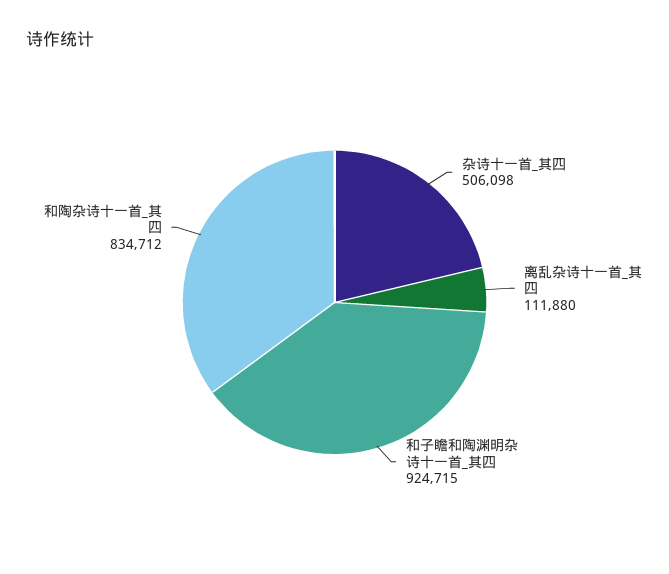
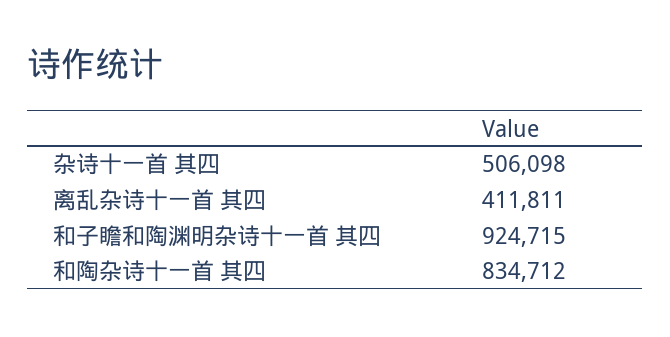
离乱杂诗十一首_其四: 111880 -> 411811

